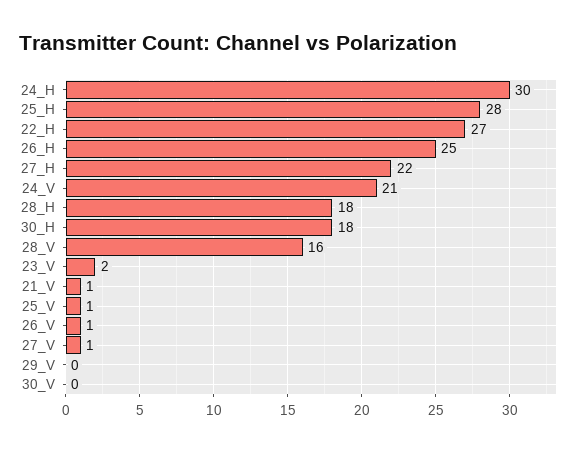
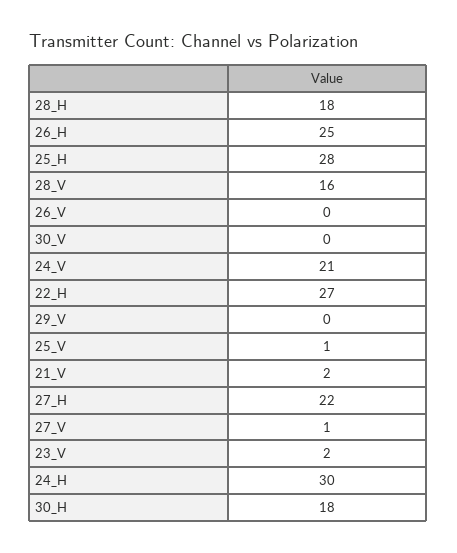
21_V: 1 -> 2
26_V: 1 -> 0

